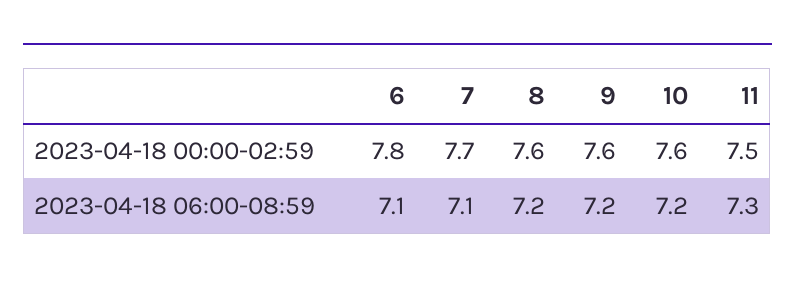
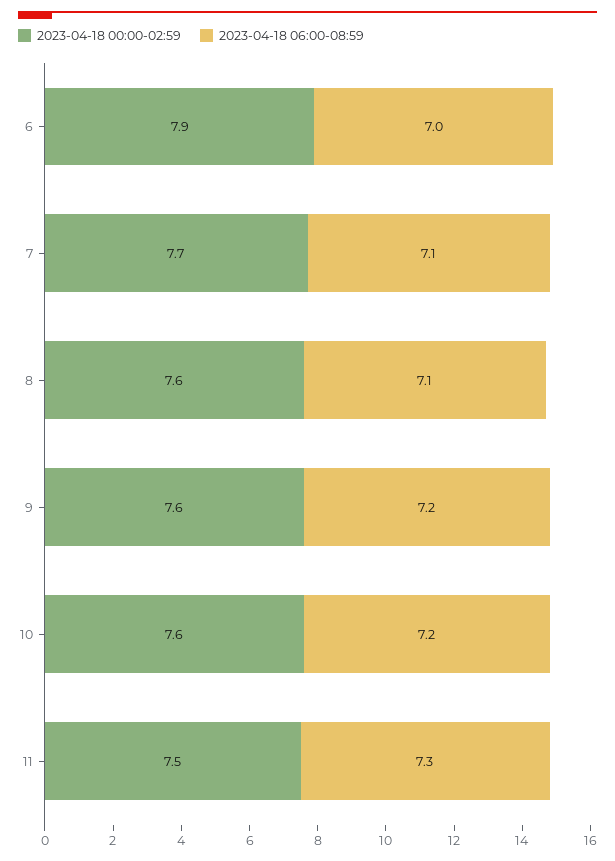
2023-04-18 00:00-02:59, 6: 7.8 -> 7.9
2023-04-18 06:00-08:59, 6: 7.1 -> 7
2023-04-18 06:00-08:59, 8: 7.2 -> 7.1

